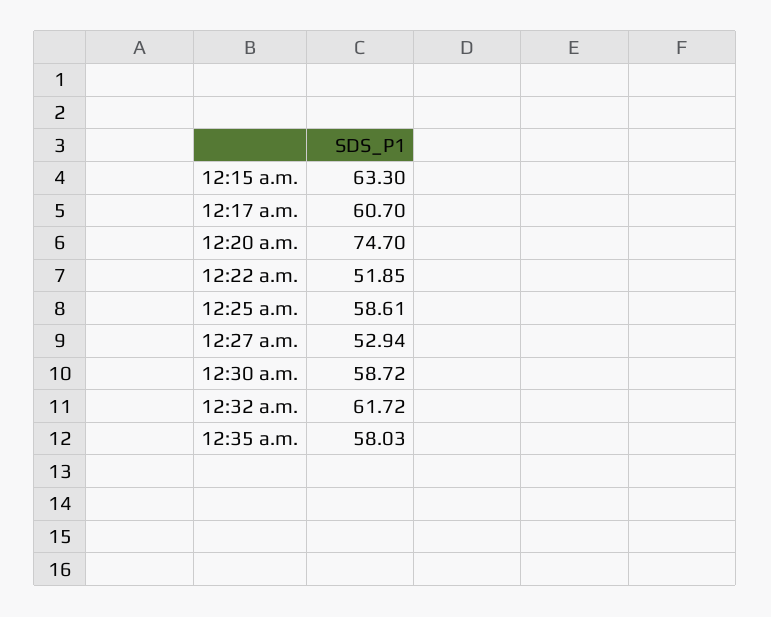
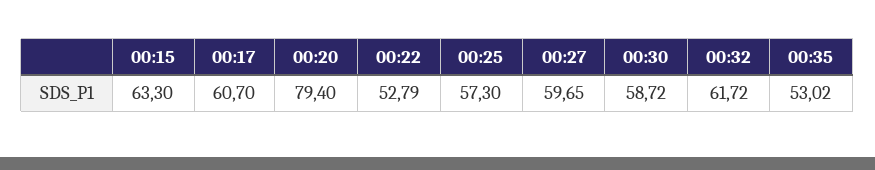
12:20 a.m.: 74.7 -> 79.4
12:22 a.m.: 51.85 -> 52.79
12:25 a.m.: 58.61 -> 57.3
12:27 a.m.: 52.94 -> 59.65
12:35 a.m.: 58.03 -> 53.02

